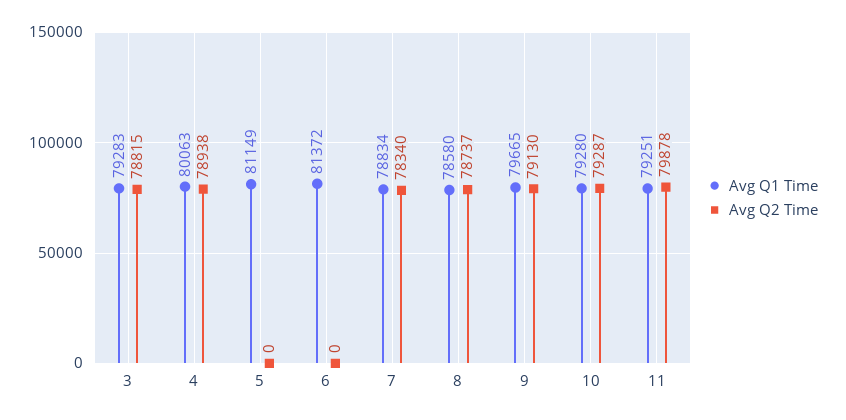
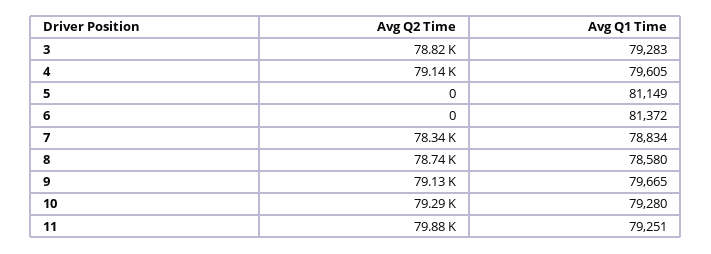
Avg Q1 Time, 4: 80063 -> 79605
Avg Q2 Time, 4: 78938 -> 79140

